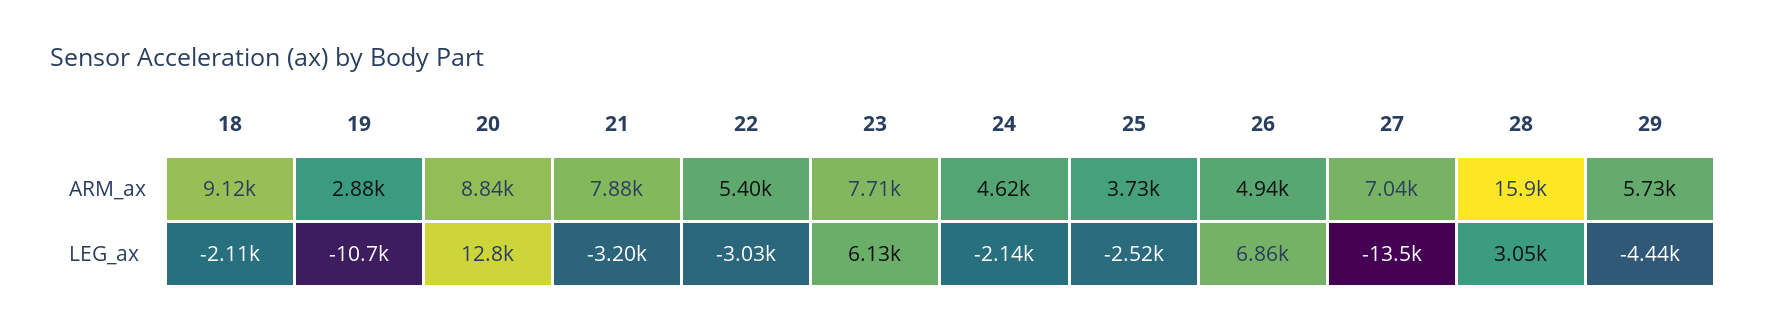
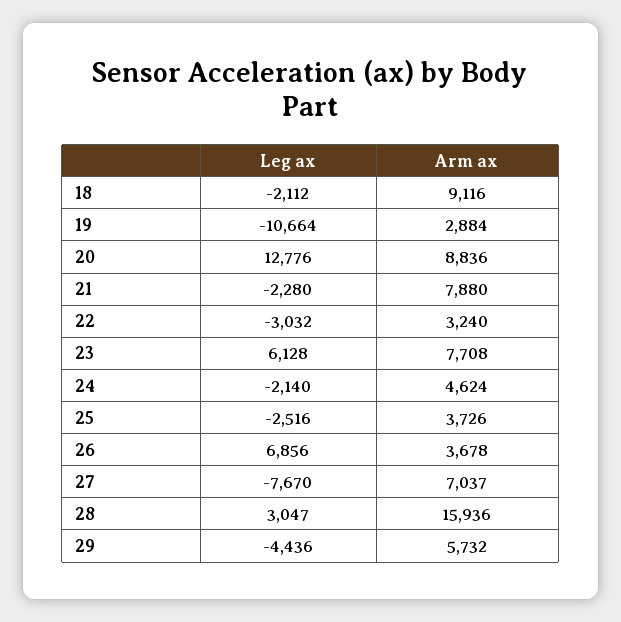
22, ARM_ax: 5400 -> 3240
26, ARM_ax: 4940 -> 3678
21, LEG_ax: -3200 -> -2280
27, LEG_ax: -13500 -> -7670

